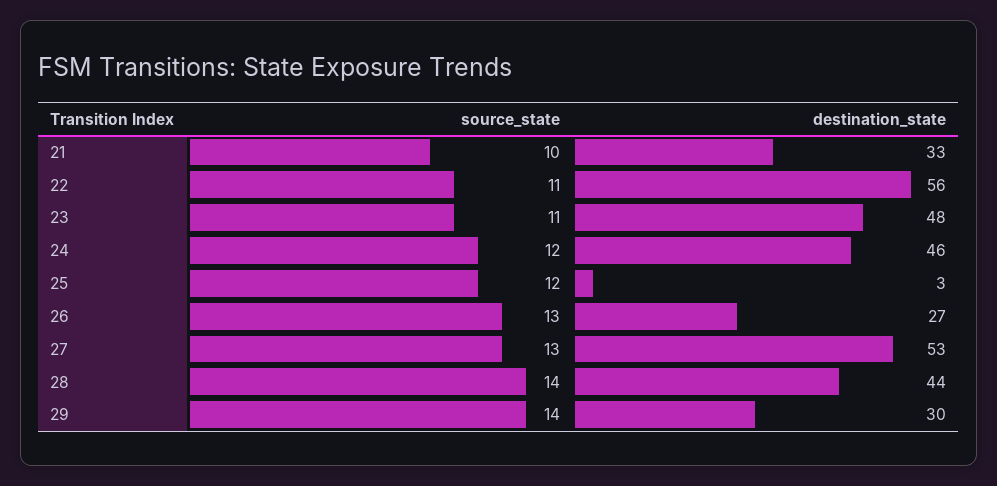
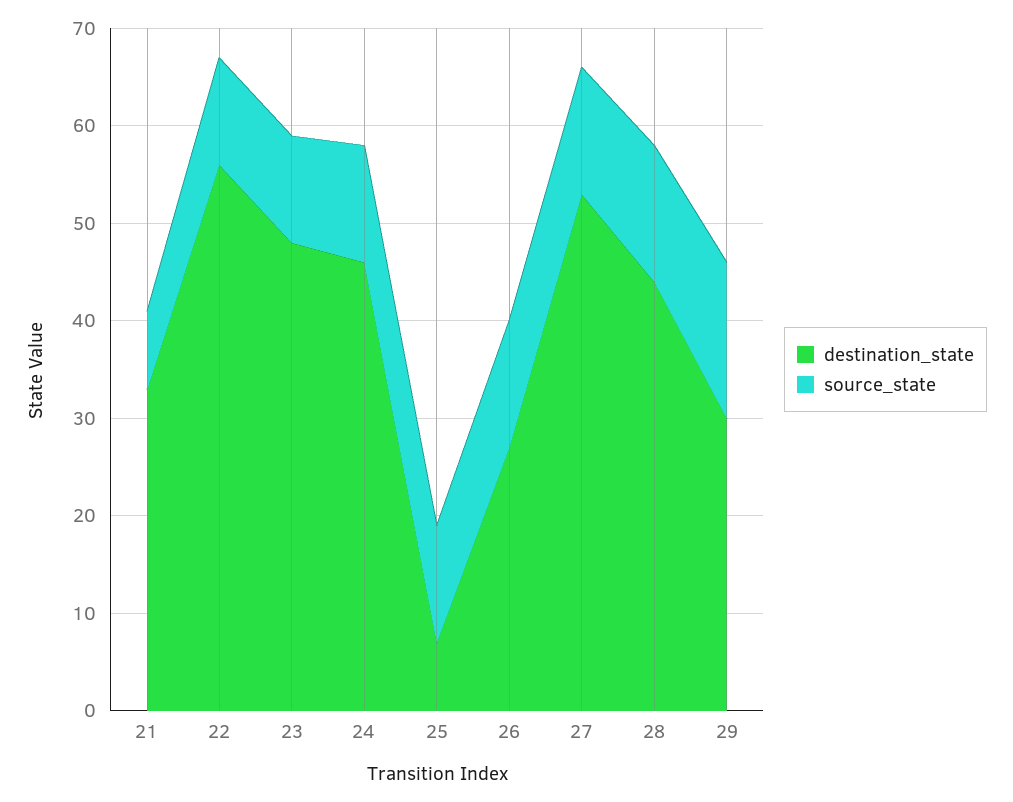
source_state, 21: 10 -> 8
destination_state, 25: 3 -> 7
source_state, 29: 14 -> 16

